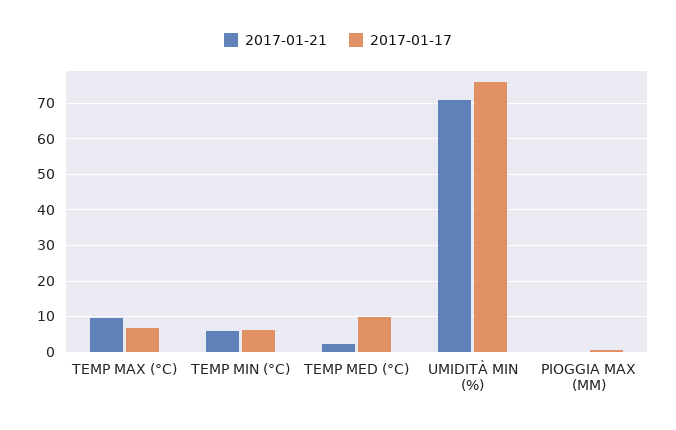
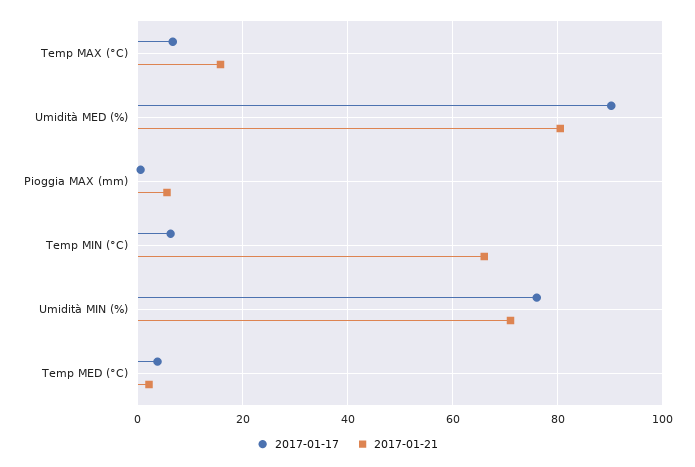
2017-01-21, TEMP MAX (°C): 10 -> 16
2017-01-21, TEMP MIN (°C): 6 -> 66
2017-01-17, TEMP MED (°C): 10 -> 4
2017-01-21, PIOGGIA MAX (MM): 0 -> 6
2017-01-17, Umidità MED (%): none -> 90
2017-01-21, Umidità MED (%): none -> 80

